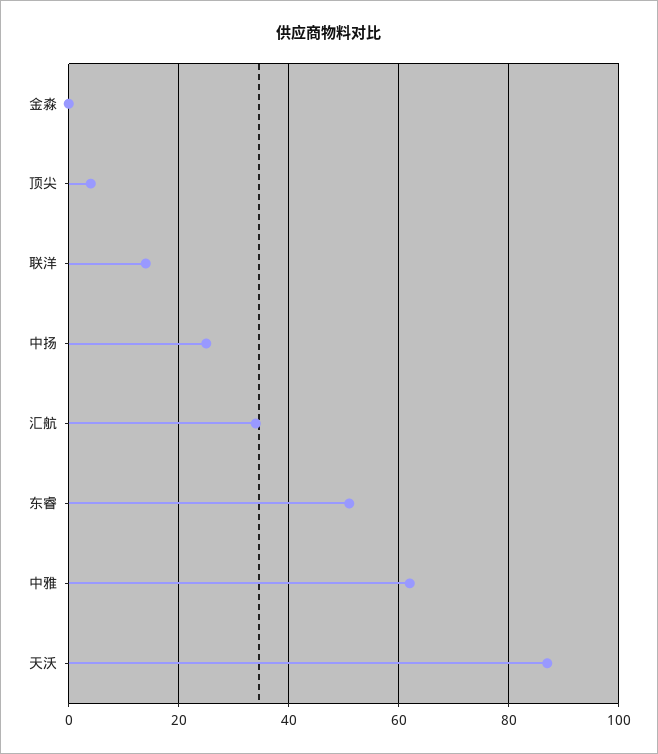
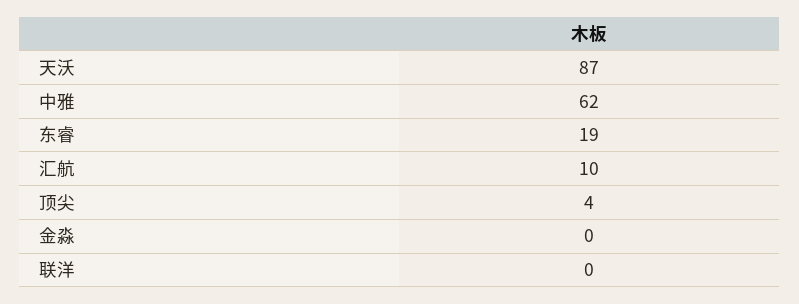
联洋: 15 -> 0
中扬: 25 -> none
汇航: 35 -> 10
东睿: 50 -> 19

